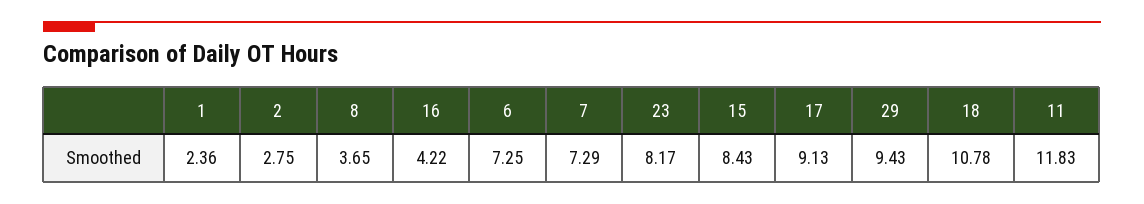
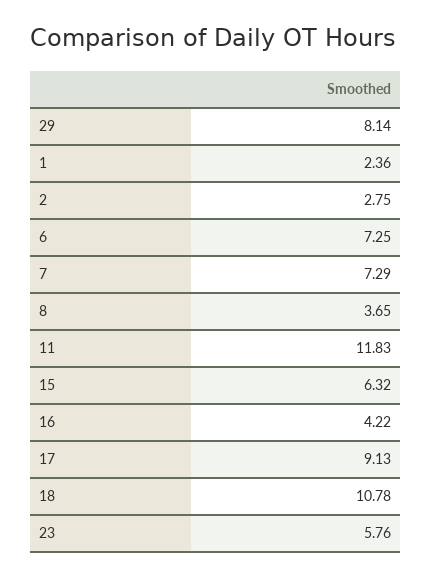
23: 8.17 -> 5.76
15: 8.43 -> 6.32
29: 9.43 -> 8.14

